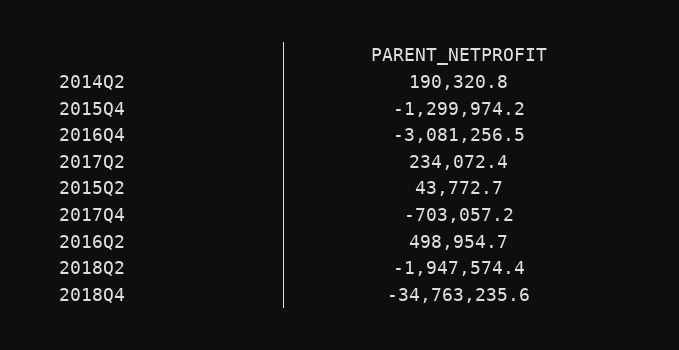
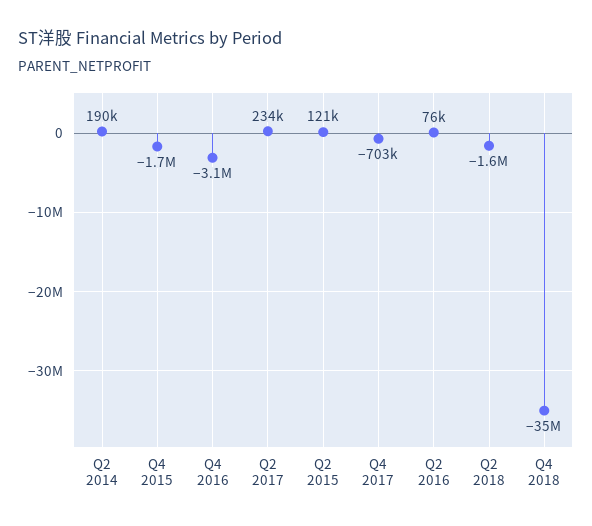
2015Q4: -1299974.2 -> -1700000
2015Q2: 43772.7 -> 121000
2016Q2: 498954.7 -> 76000
2018Q2: -1947574.4 -> -1600000

